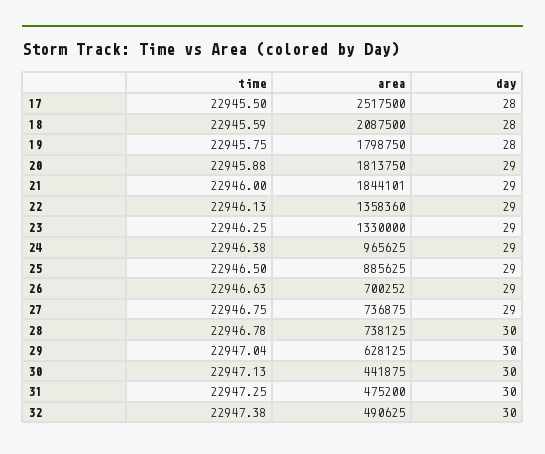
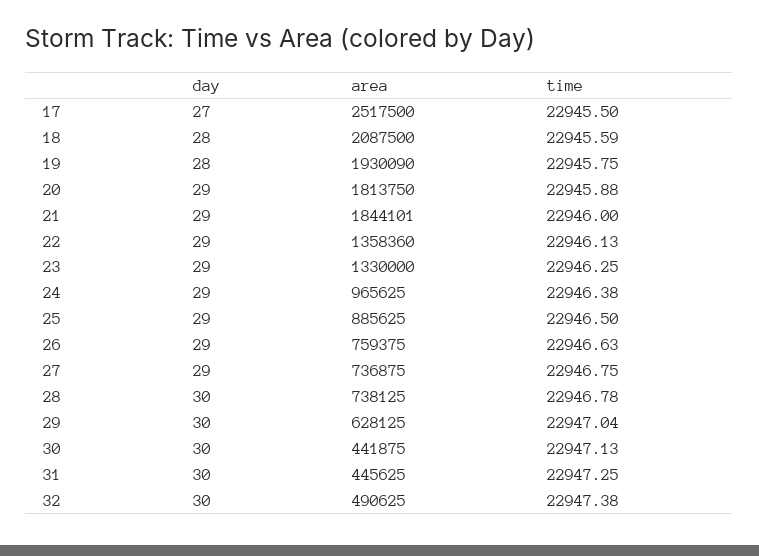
day, 17: 28 -> 27
area, 19: 1798750 -> 1930090
area, 26: 700252 -> 759375
area, 31: 475200 -> 445625

